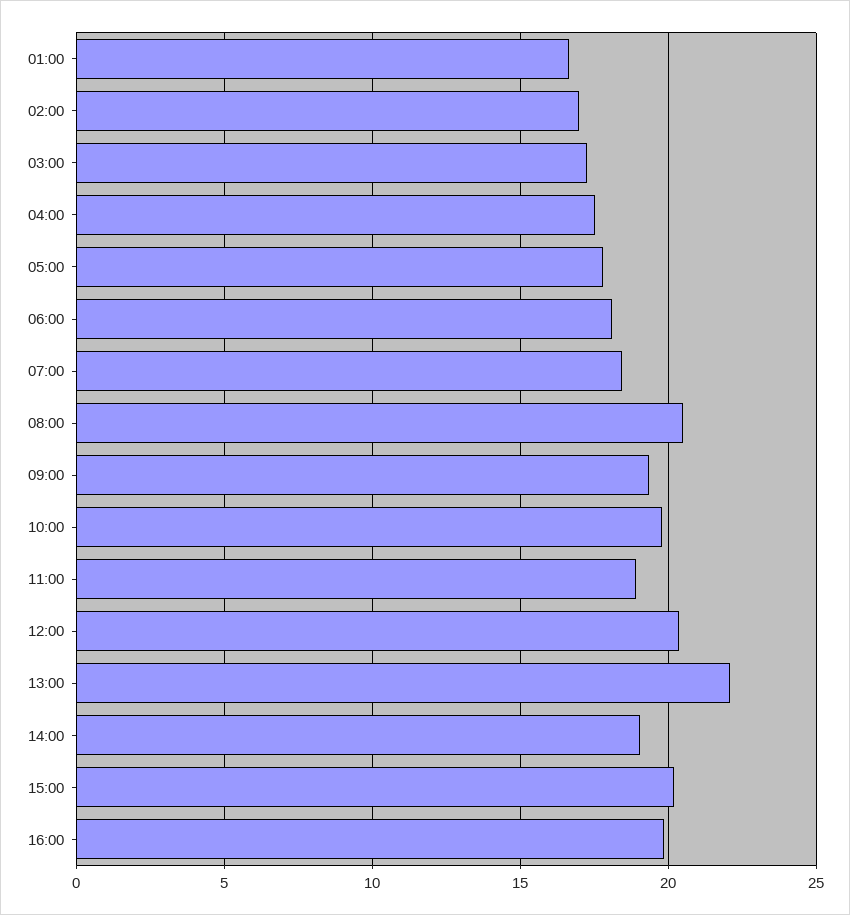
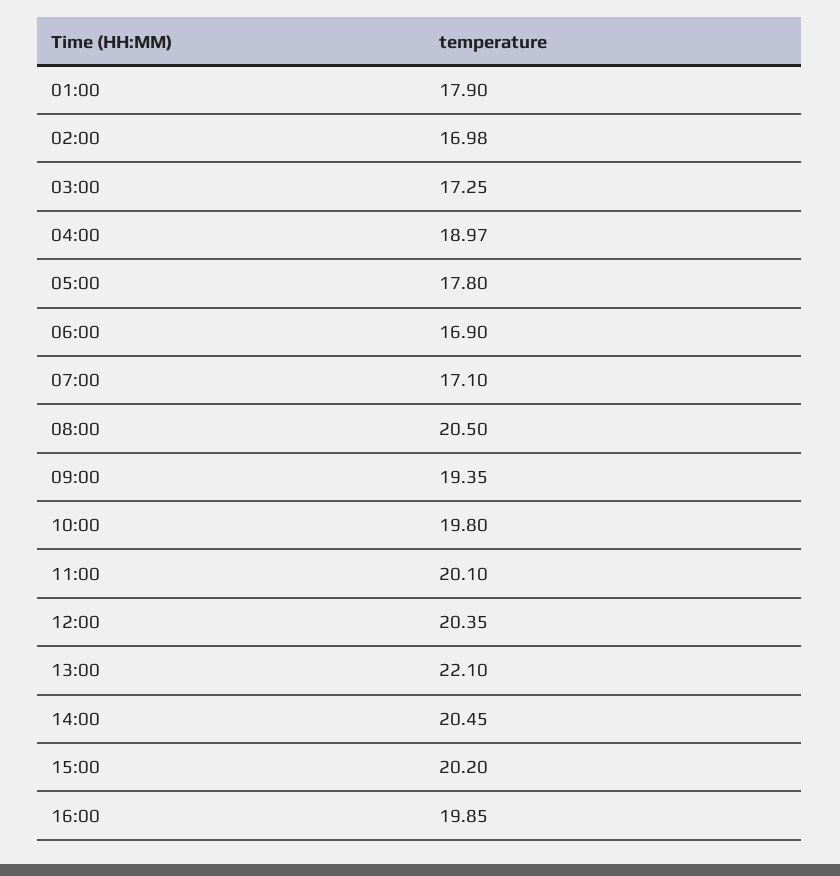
01:00: 16.5 -> 17.9
04:00: 17.5 -> 18.97
06:00: 18 -> 16.9
07:00: 18.5 -> 17.1
11:00: 19 -> 20.1
14:00: 19 -> 20.45

